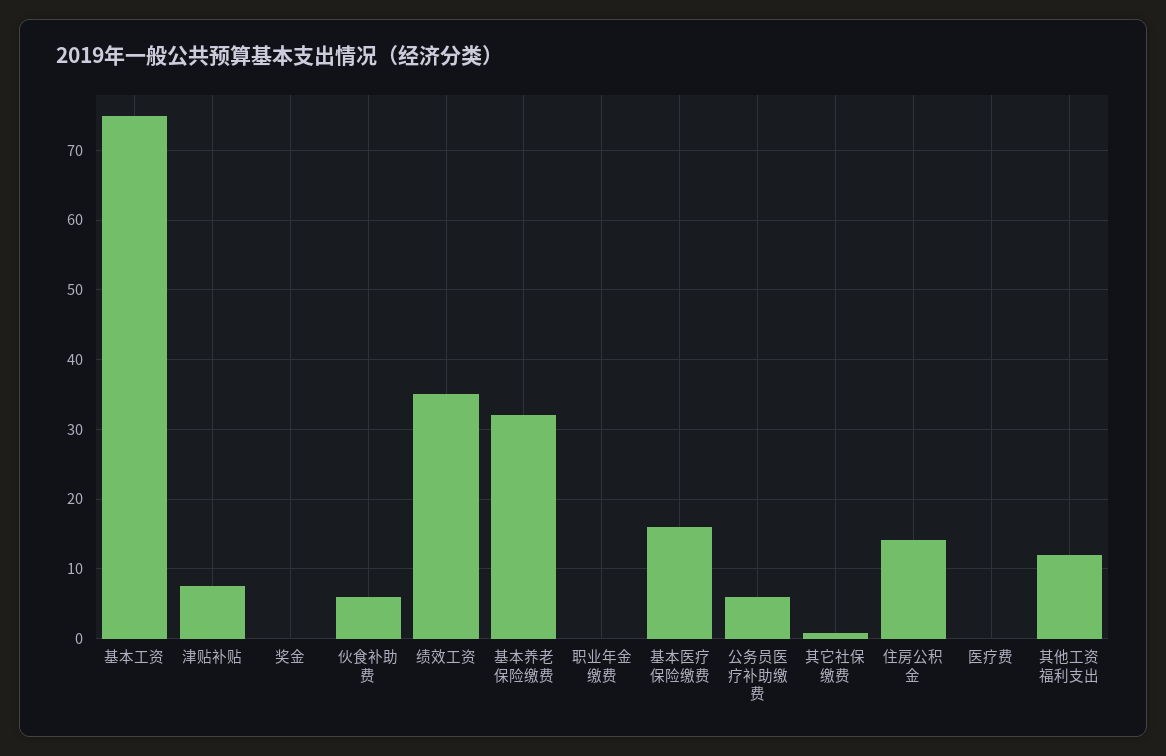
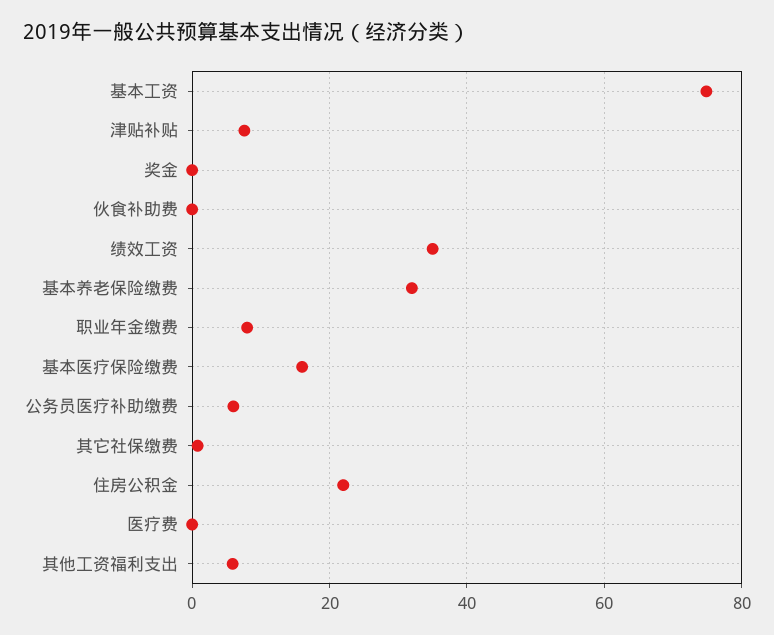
伙食补助费: 6 -> 0
职业年金缴费: 0 -> 8
住房公积金: 14 -> 22
其他工资福利支出: 12 -> 6

